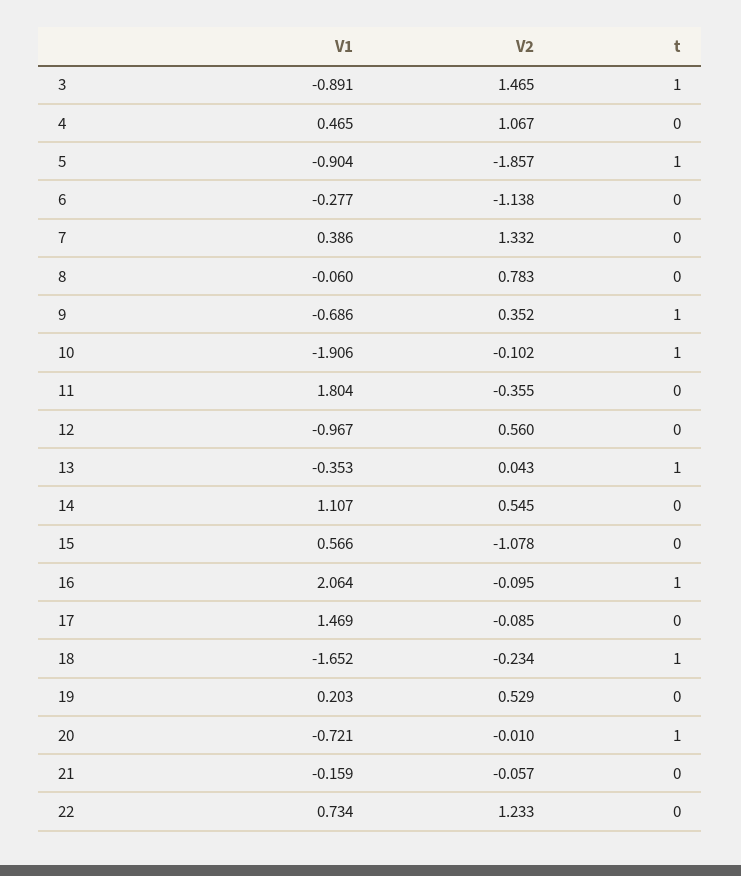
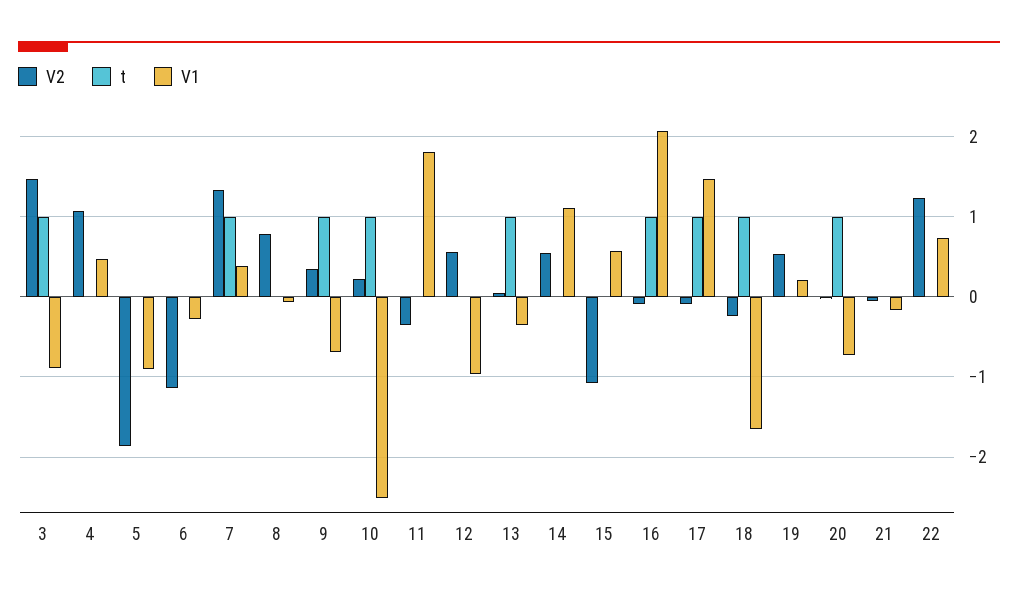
t, 5: 1 -> 0
t, 7: 0 -> 1
V1, 10: -1.906 -> -2.5
V2, 10: -0.102 -> 0.2
t, 17: 0 -> 1

